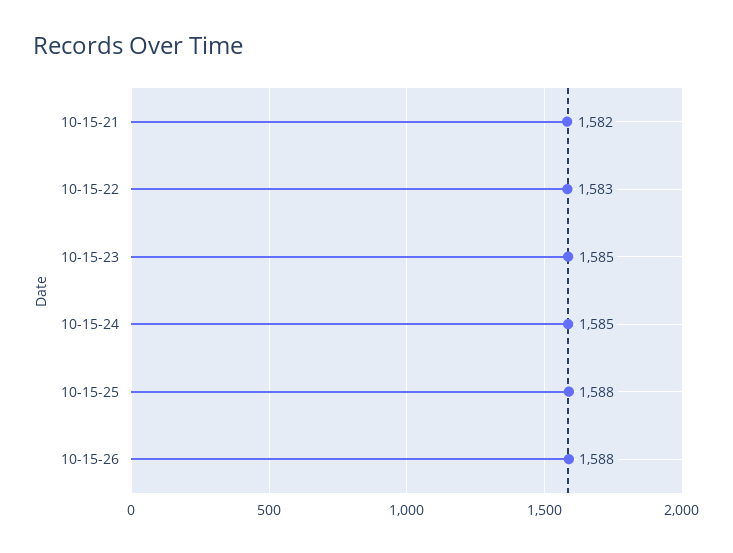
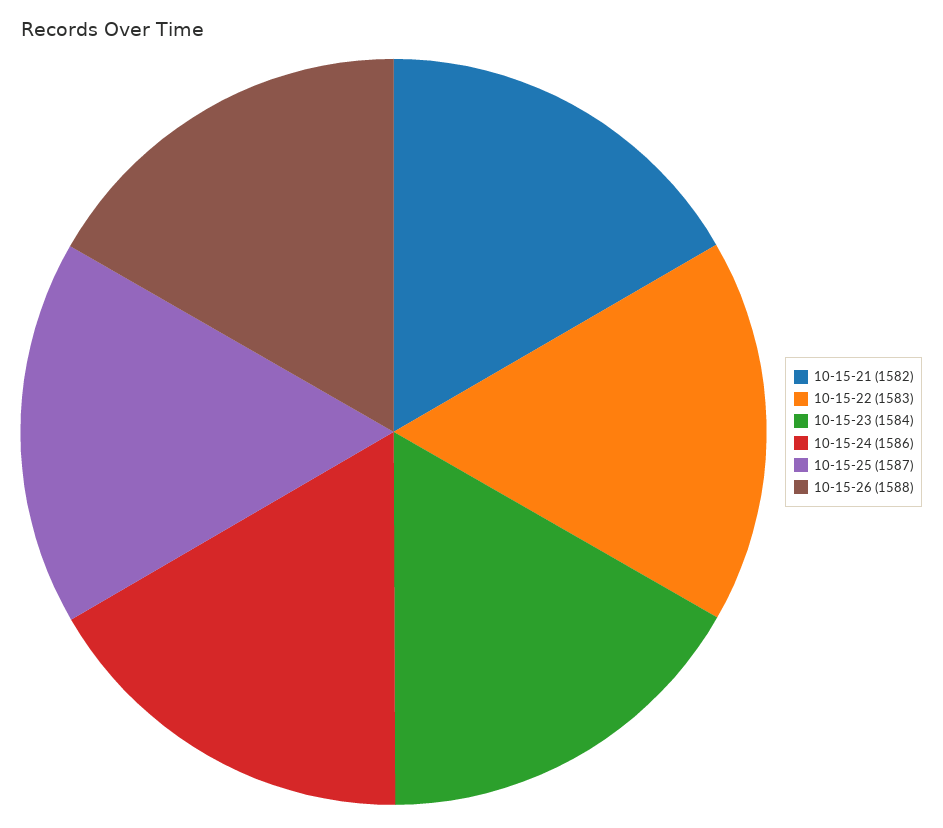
10-15-23: 1585 -> 1584
10-15-24: 1585 -> 1586
10-15-25: 1588 -> 1587

